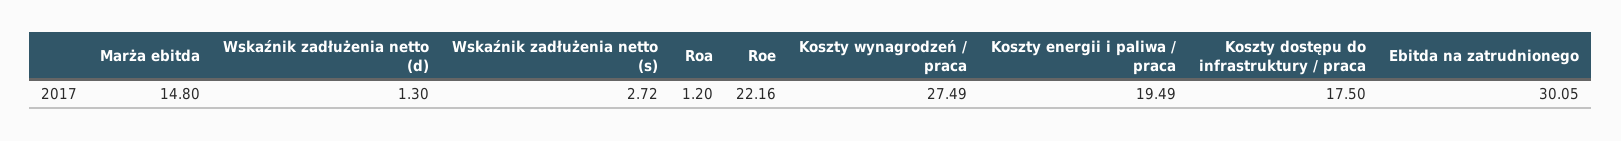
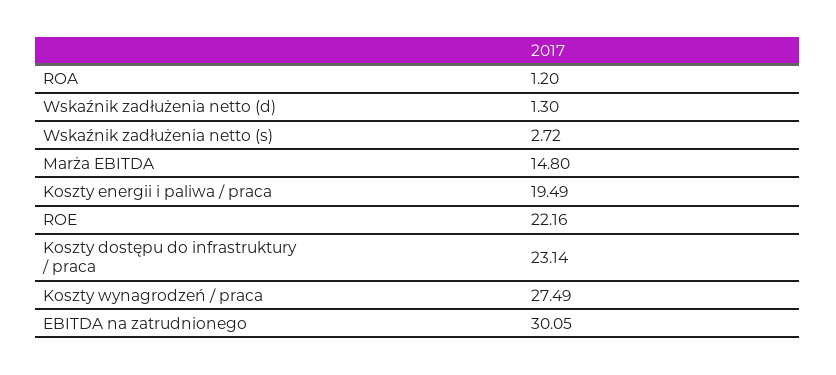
Koszty dostępu do infrastruktury / praca: 17.5 -> 23.14

